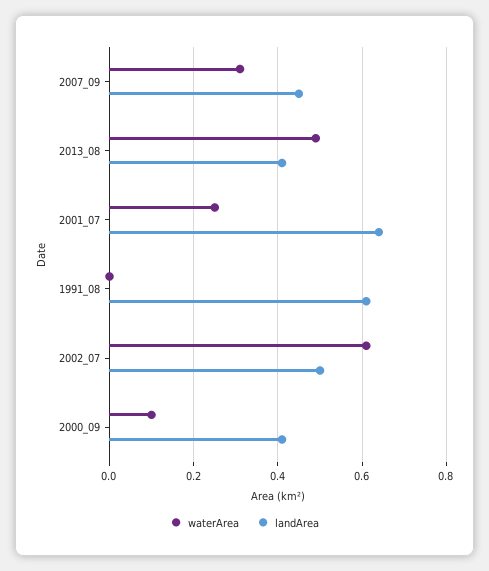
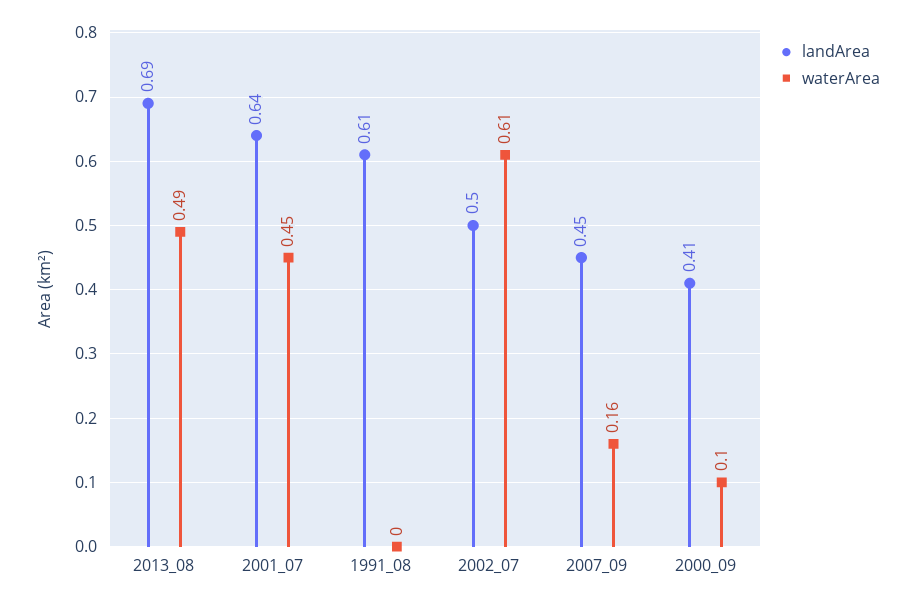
waterArea, 2007_09: 0.3 -> 0.16
landArea, 2013_08: 0.4 -> 0.69
waterArea, 2001_07: 0.25 -> 0.45

